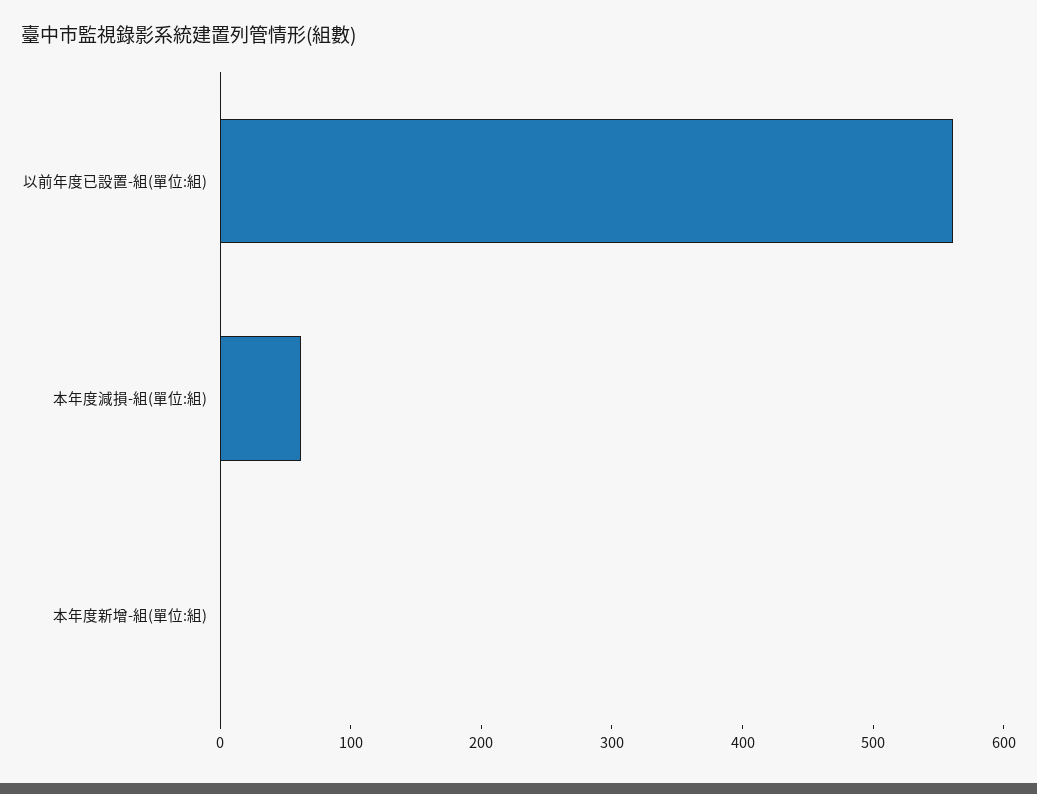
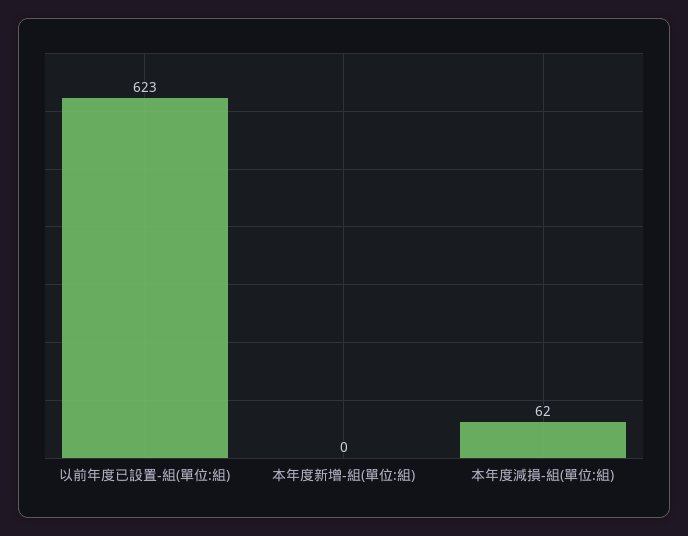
以前年度已設置-組(單位:組): 560 -> 623

